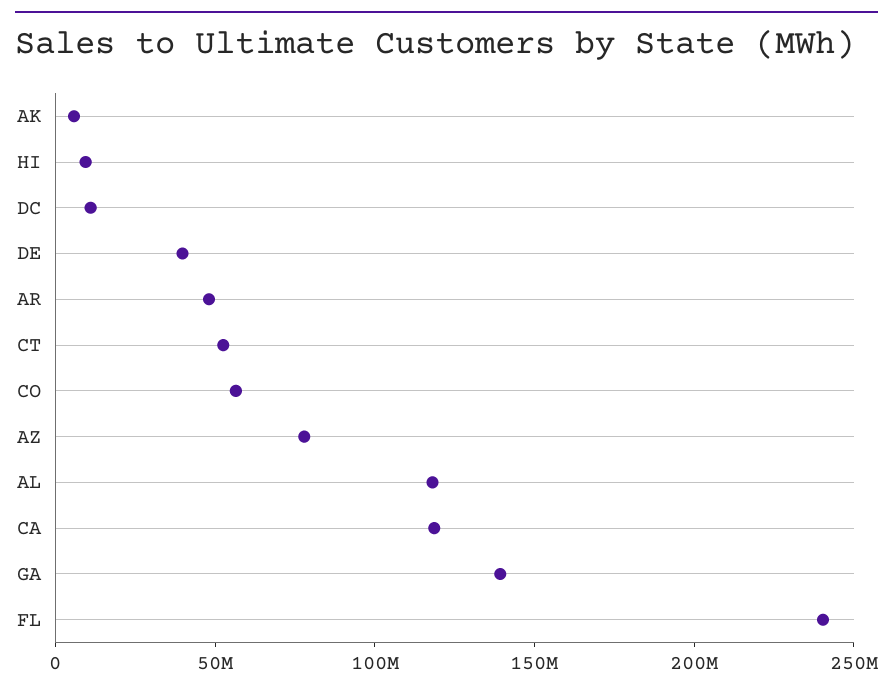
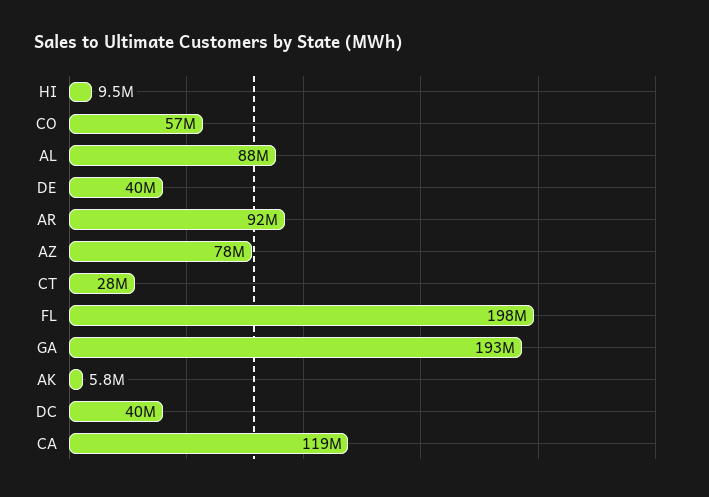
DC: 10000000 -> 40000000
AR: 50000000 -> 92000000
CT: 50000000 -> 28000000
AL: 120000000 -> 88000000
GA: 140000000 -> 193000000
FL: 240000000 -> 198000000

